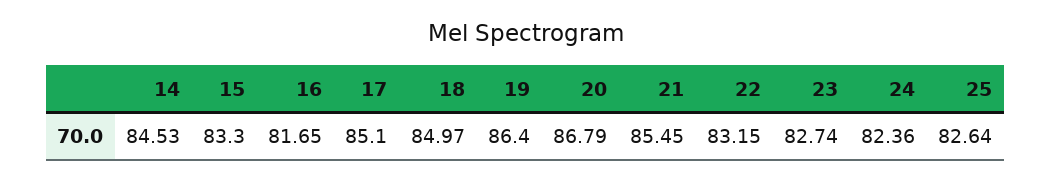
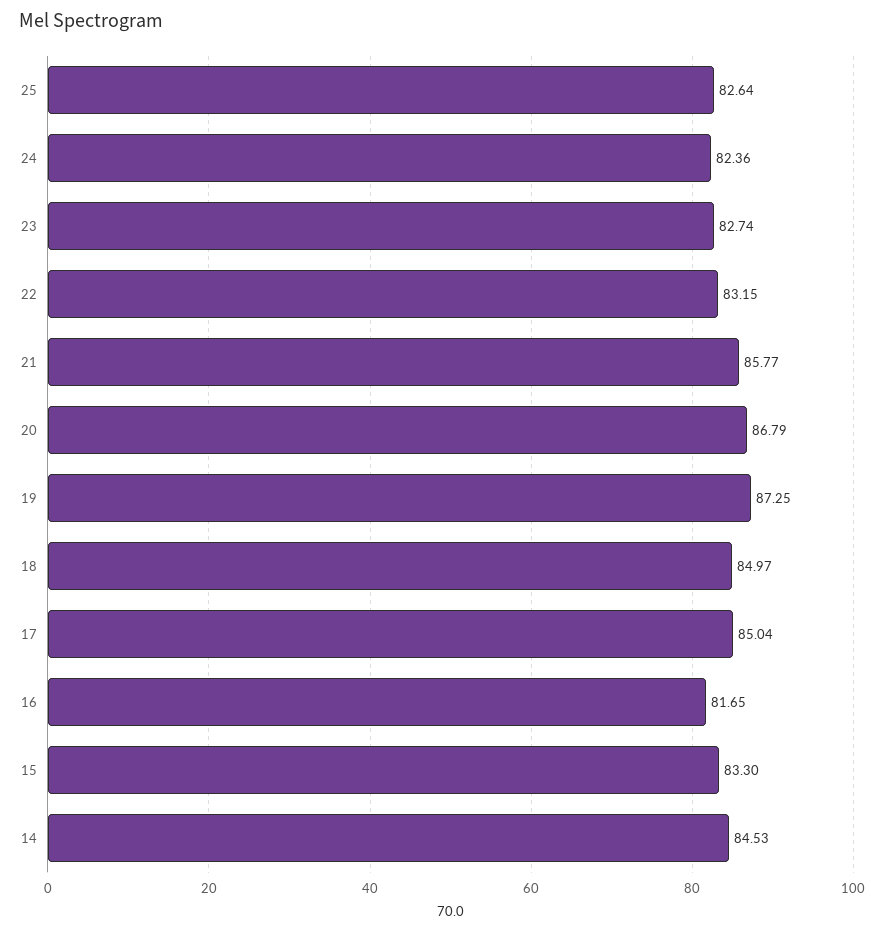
17: 85.1 -> 85.04
19: 86.4 -> 87.25
21: 85.45 -> 85.77

